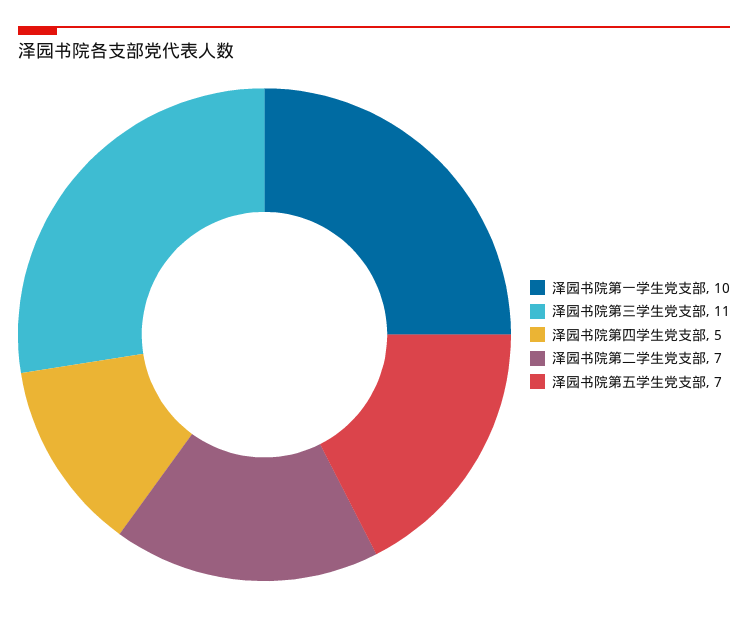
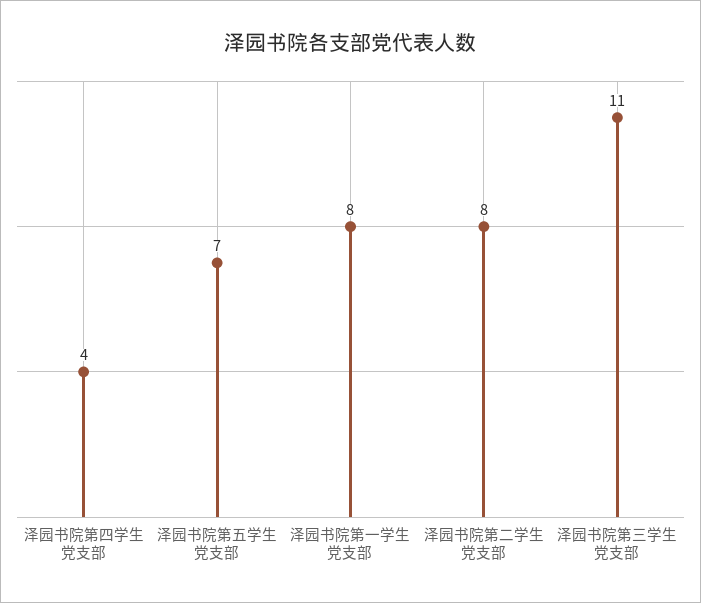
泽园书院第一学生党支部: 10 -> 8
泽园书院第四学生党支部: 5 -> 4
泽园书院第二学生党支部: 7 -> 8

